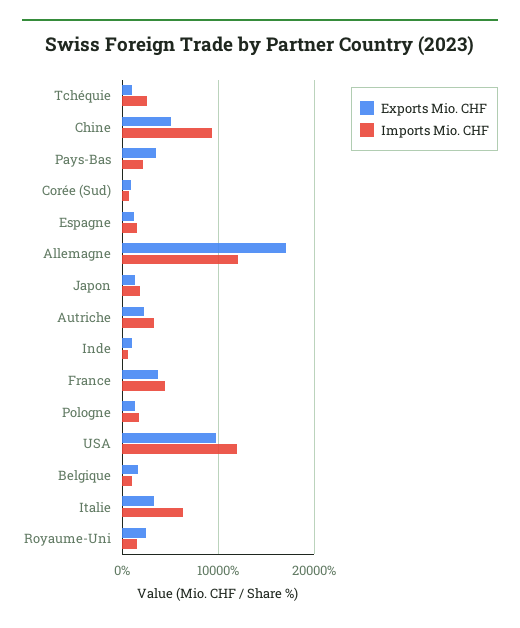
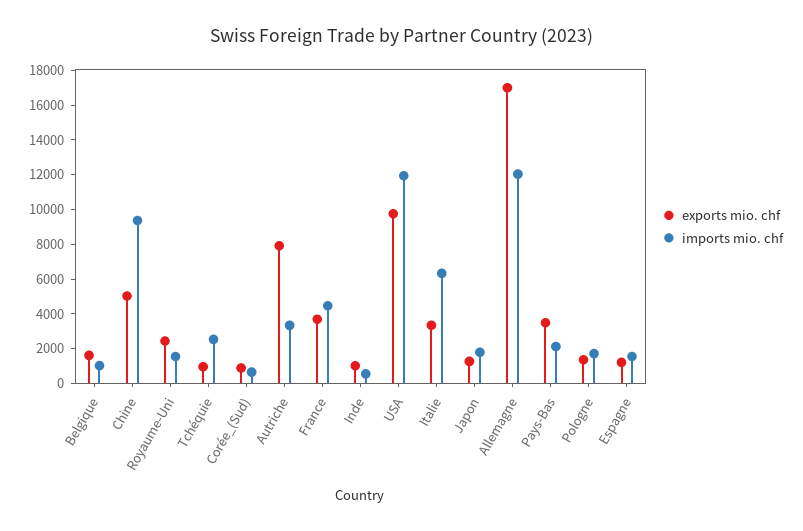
Exports Mio. CHF, Autriche: 2000 -> 8000

